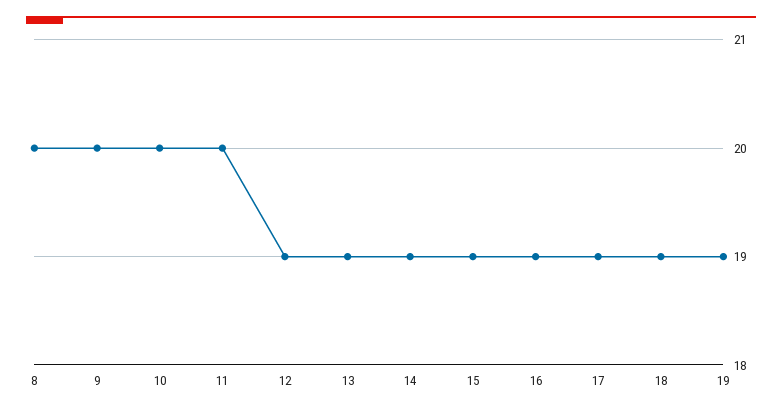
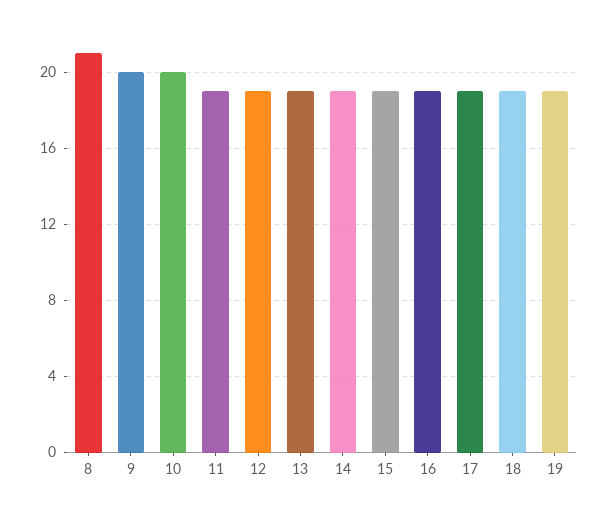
8: 20 -> 21
11: 20 -> 19

